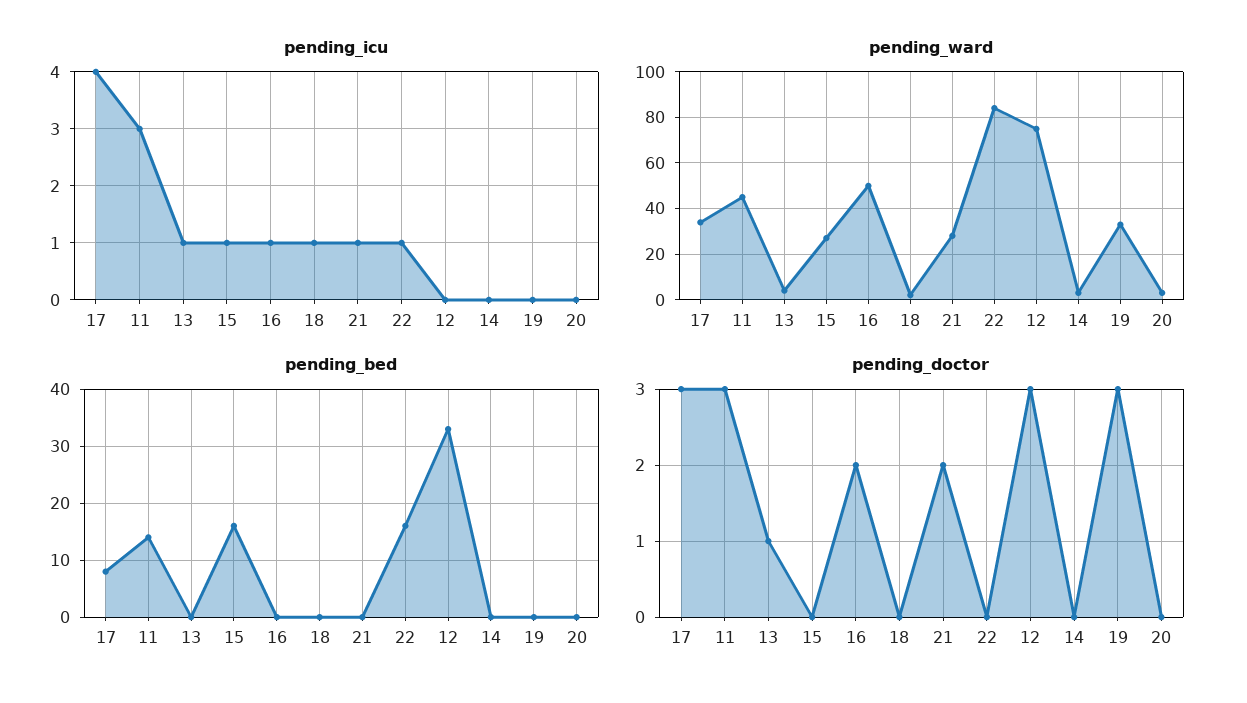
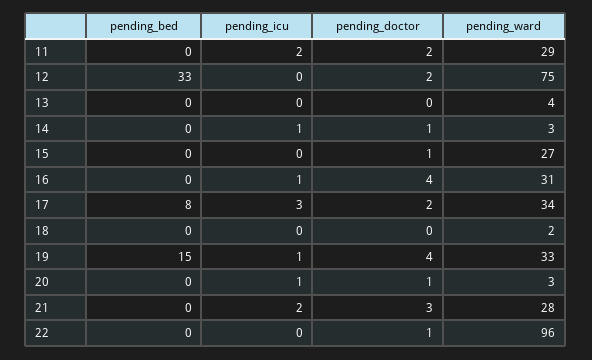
pending_icu, 17: 4 -> 3
pending_icu, 11: 3 -> 2
pending_icu, 13: 1 -> 0
pending_icu, 15: 1 -> 0
pending_icu, 18: 1 -> 0
pending_icu, 21: 1 -> 2
pending_icu, 22: 1 -> 0
pending_icu, 14: 0 -> 1
pending_icu, 19: 0 -> 1
pending_icu, 20: 0 -> 1
pending_ward, 11: 45 -> 29
pending_ward, 16: 50 -> 31
pending_ward, 22: 85 -> 96
pending_bed, 11: 15 -> 0
pending_bed, 15: 15 -> 0
pending_bed, 22: 15 -> 0
pending_bed, 19: 0 -> 15
pending_doctor, 17: 3 -> 2
pending_doctor, 11: 3 -> 2
pending_doctor, 13: 1 -> 0
pending_doctor, 15: 0 -> 1
pending_doctor, 16: 2 -> 4
pending_doctor, 21: 2 -> 3
pending_doctor, 22: 0 -> 1
pending_doctor, 12: 3 -> 2
pending_doctor, 14: 0 -> 1
pending_doctor, 19: 3 -> 4
pending_doctor, 20: 0 -> 1

